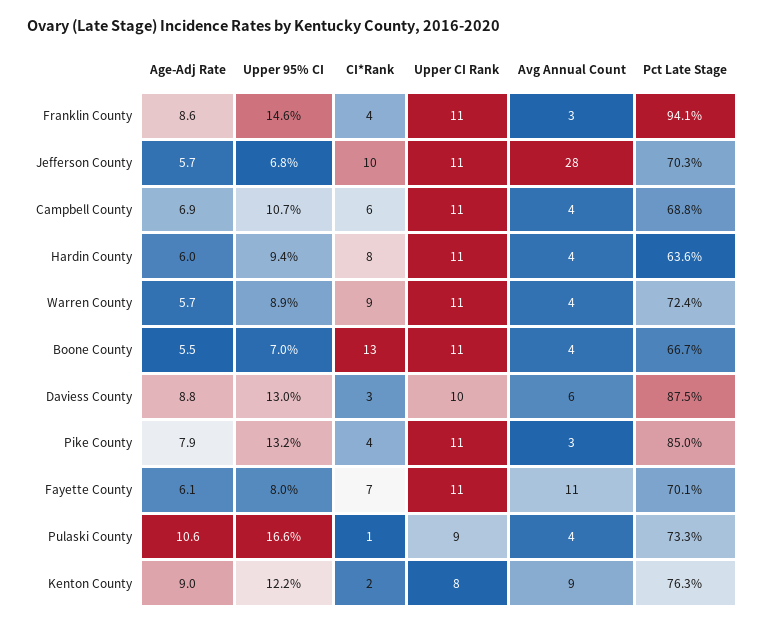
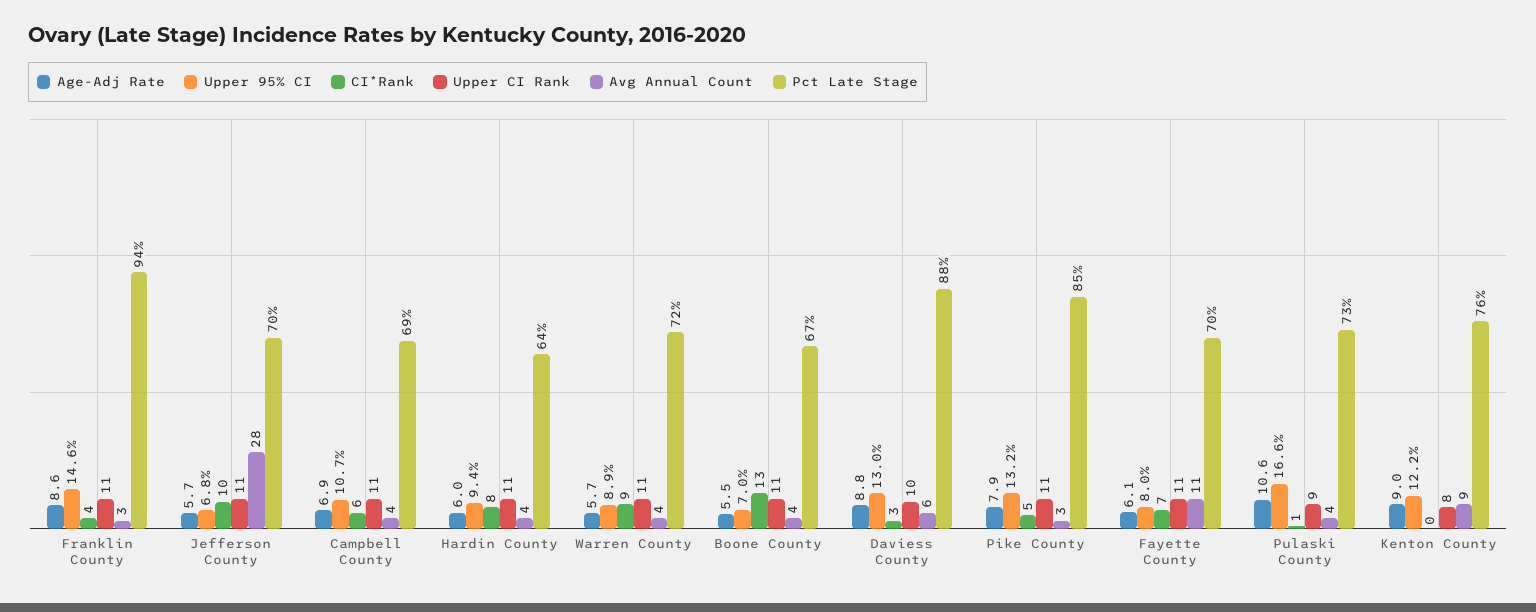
CI*Rank, Pike County: 4 -> 5
CI*Rank, Kenton County: 2 -> 0

